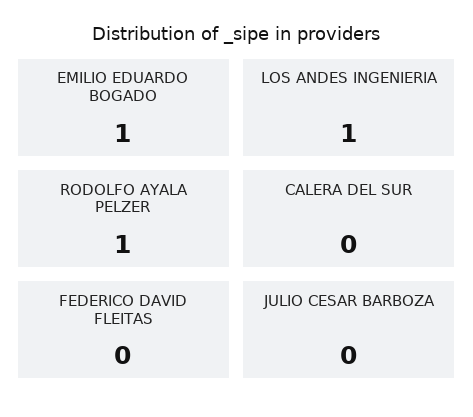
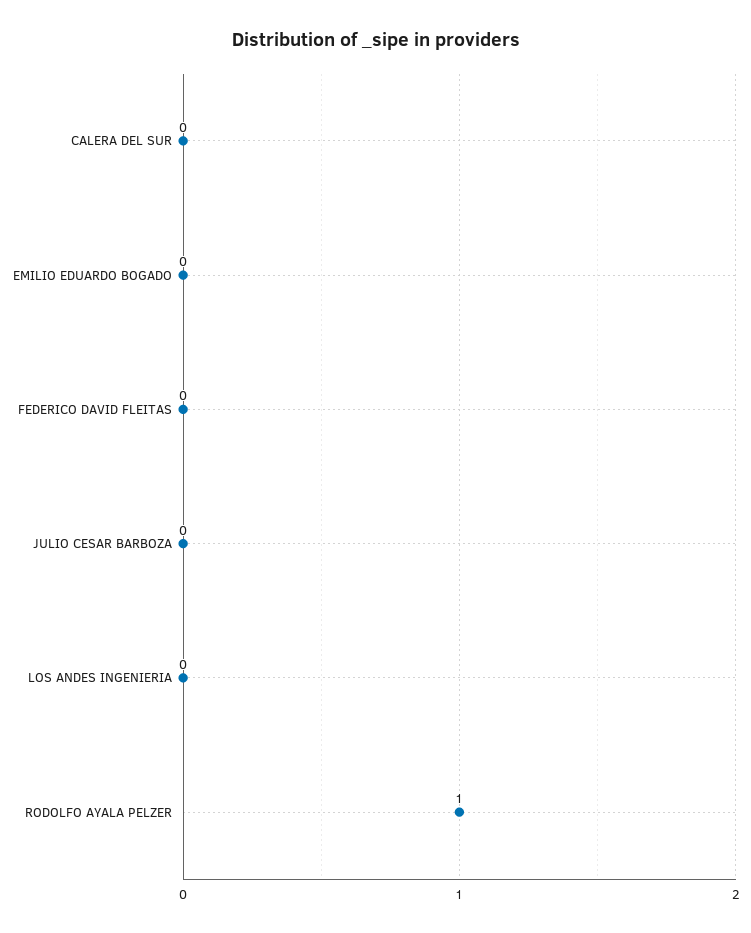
EMILIO EDUARDO BOGADO: 1 -> 0
LOS ANDES INGENIERIA: 1 -> 0

